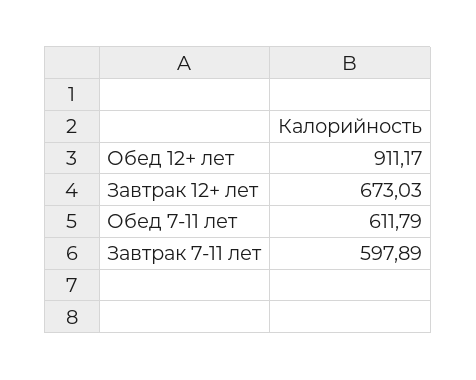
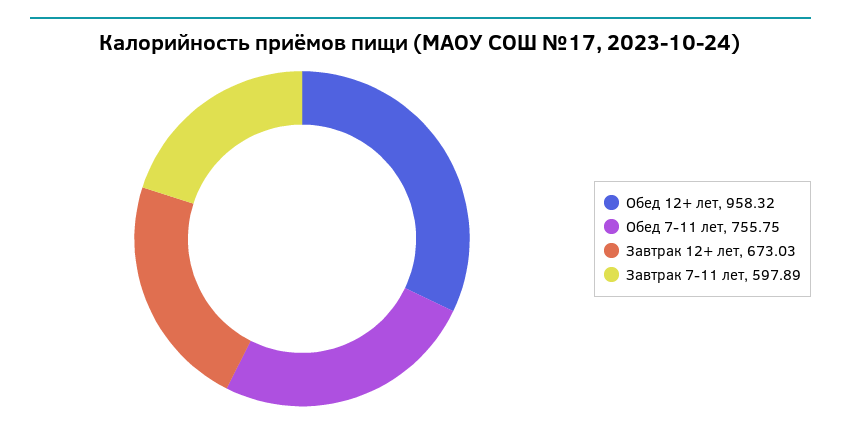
Обед 12+ лет: 911.17 -> 958.32
Обед 7-11 лет: 611.79 -> 755.75

